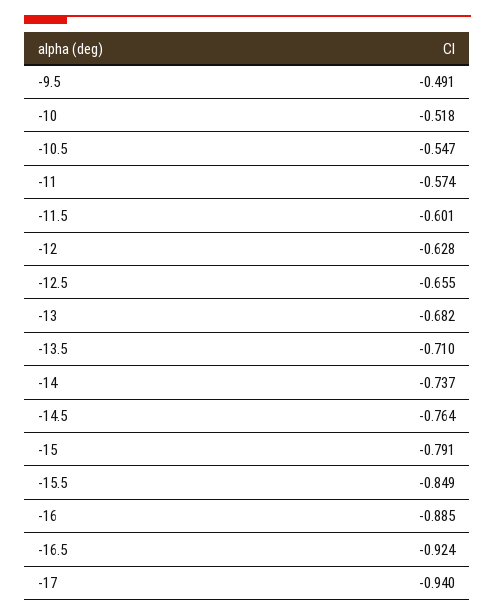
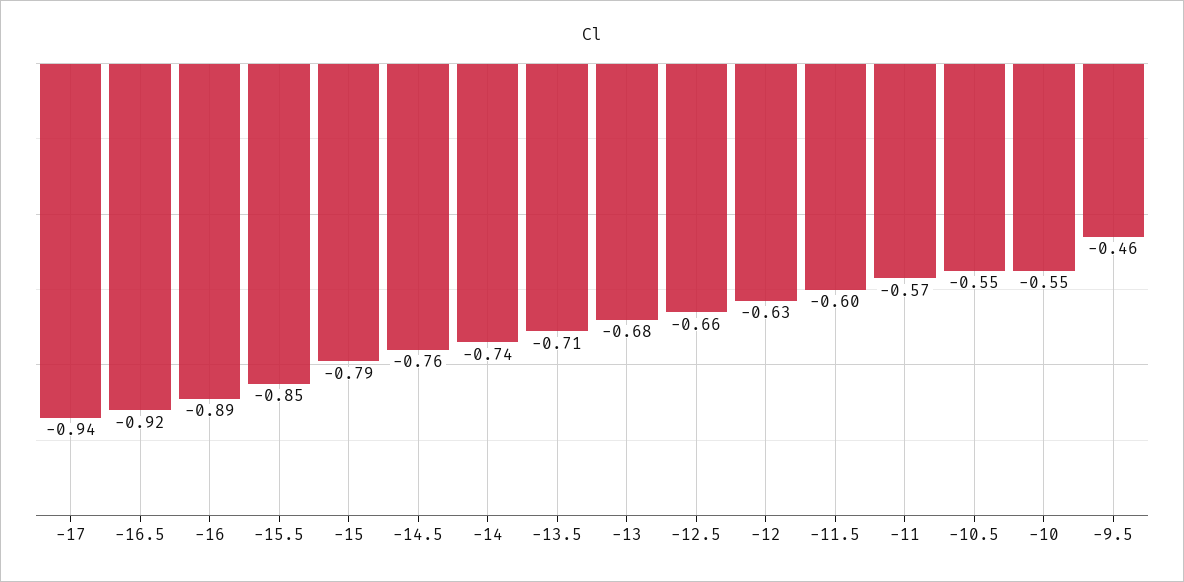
-9.5: -0.491 -> -0.46
-10: -0.518 -> -0.55

